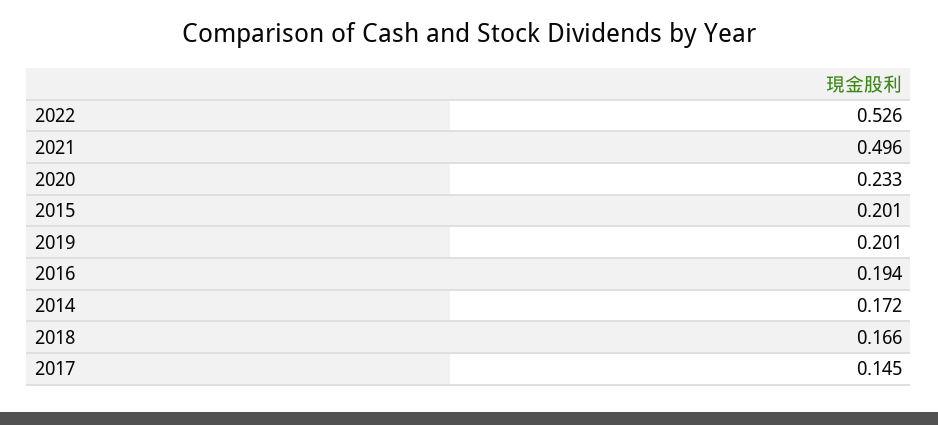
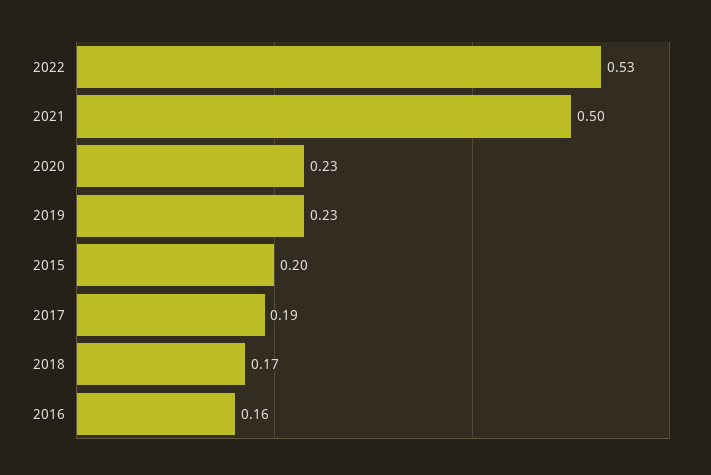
2019: 0.201 -> 0.23
2016: 0.194 -> 0.16
2014: 0.172 -> none
2017: 0.145 -> 0.19

